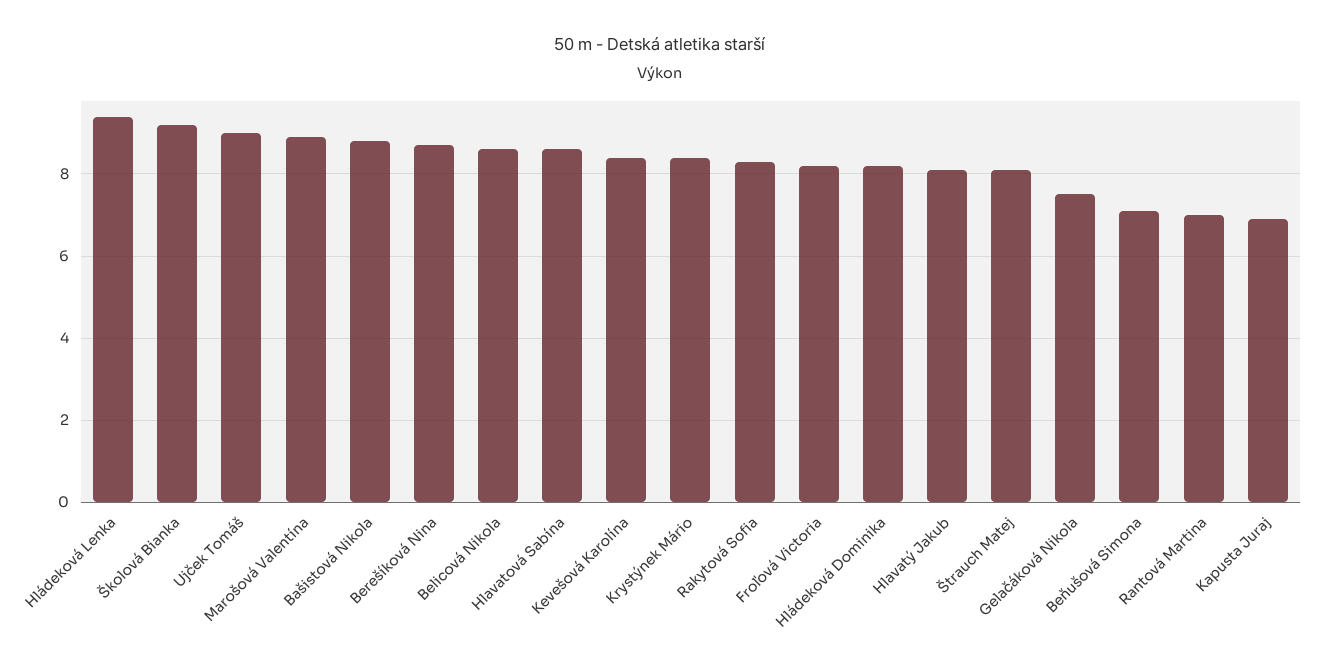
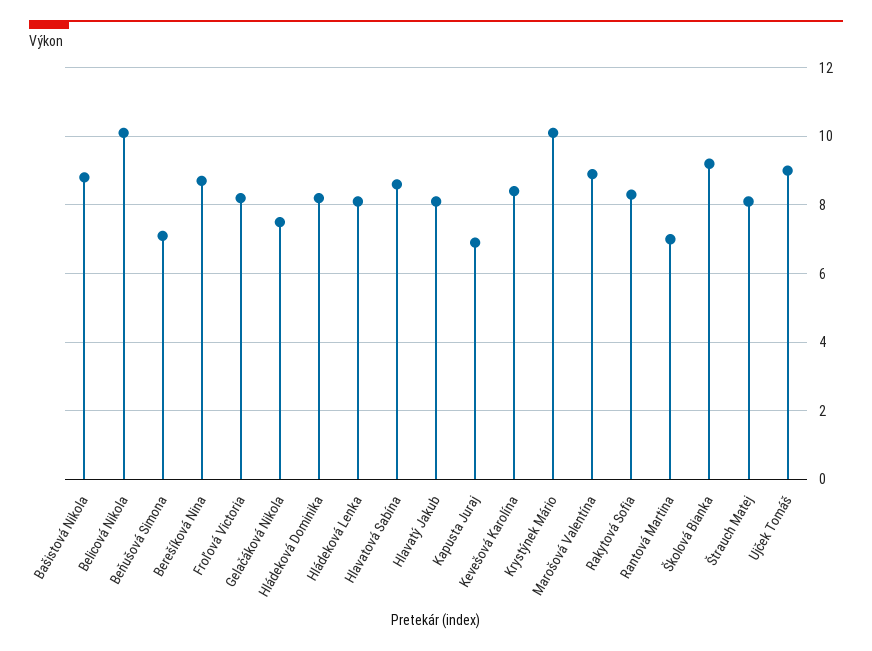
Hládeková Lenka: 9.5 -> 8
Belicová Nikola: 8.5 -> 10
Krystýnek Mário: 8.5 -> 10

